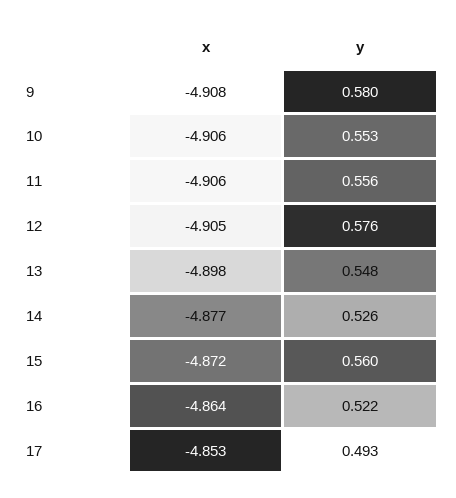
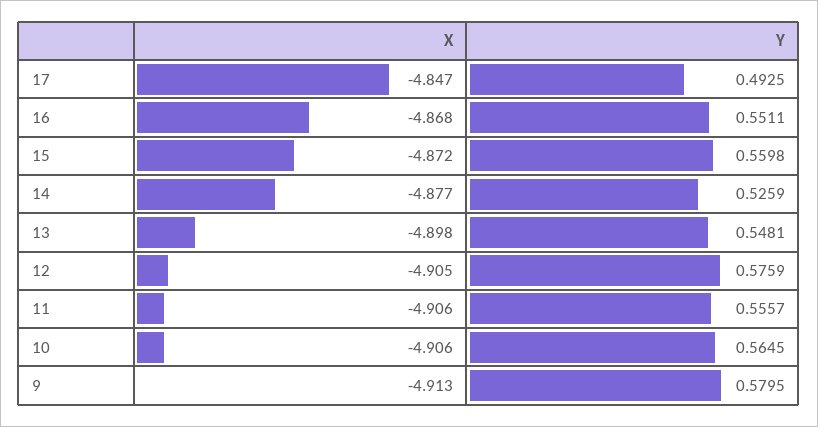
x, 9: -4.908 -> -4.913
y, 10: 0.553 -> 0.5645
x, 16: -4.864 -> -4.868
y, 16: 0.522 -> 0.5511
x, 17: -4.853 -> -4.847

